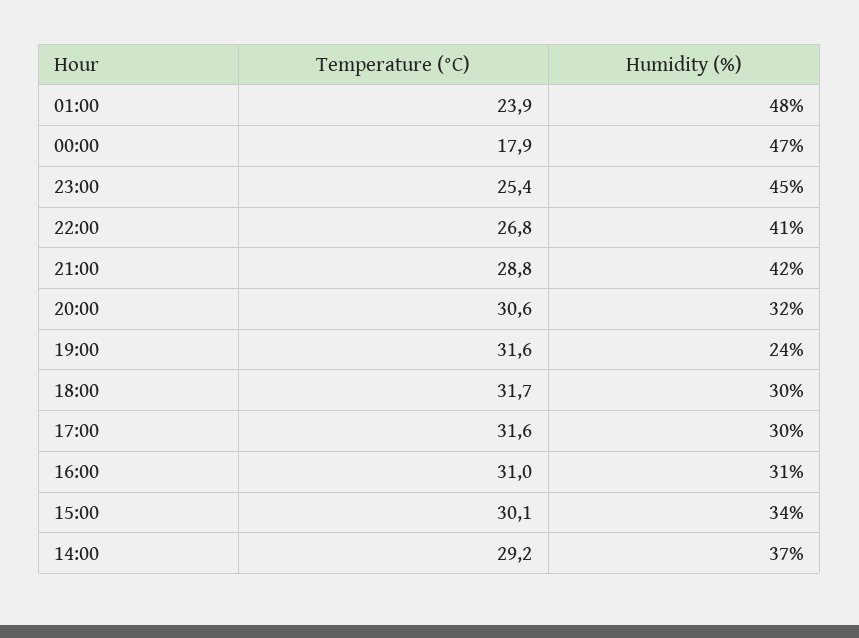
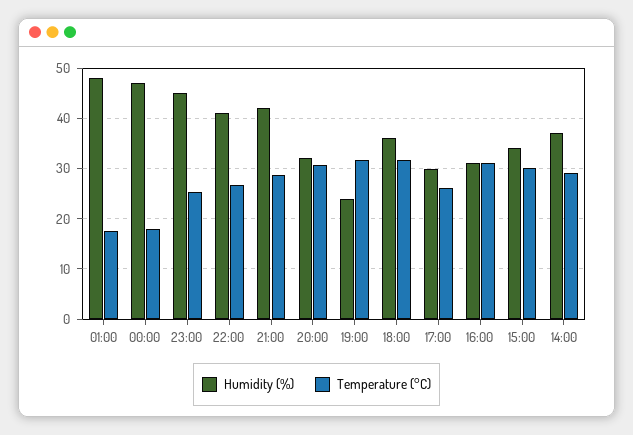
Temperature (°C), 01:00: 23.9 -> 18
Humidity (%), 18:00: 30 -> 36
Temperature (°C), 17:00: 31.6 -> 26

